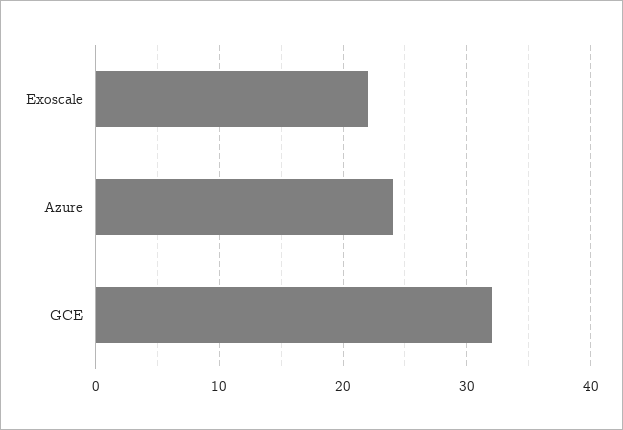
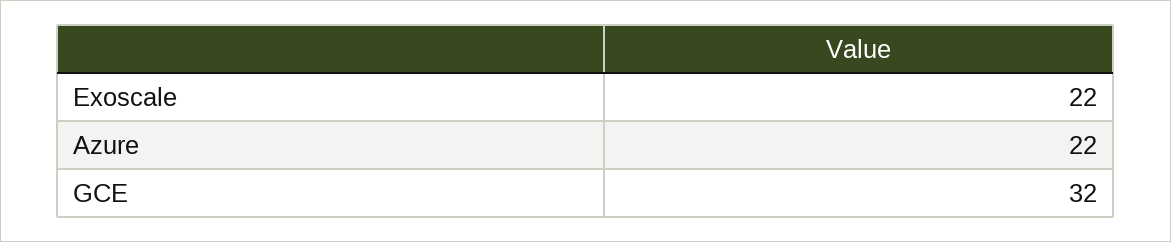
Azure: 24 -> 22

